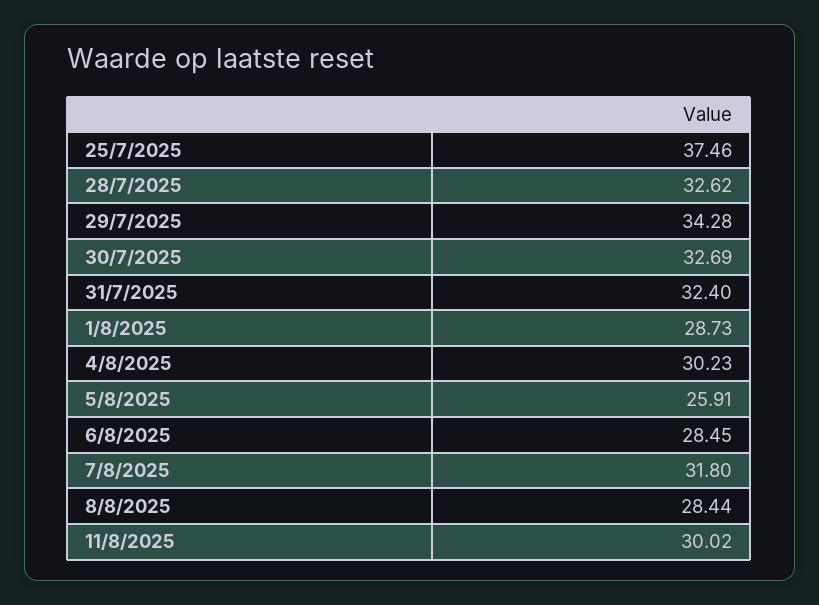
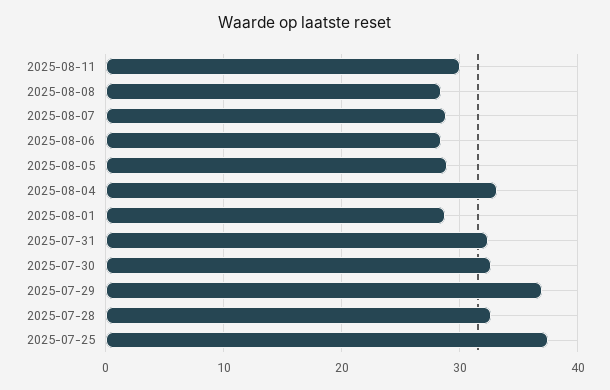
29/7/2025: 34.28 -> 37
4/8/2025: 30.23 -> 33
5/8/2025: 25.91 -> 29
7/8/2025: 31.8 -> 29

